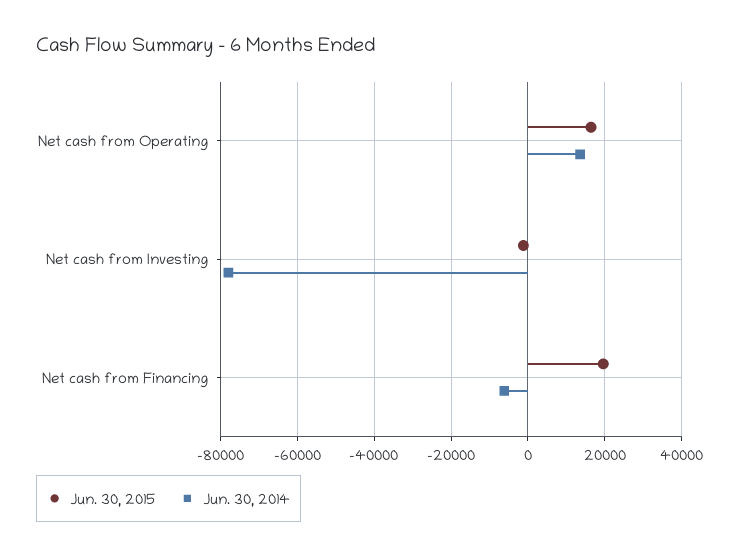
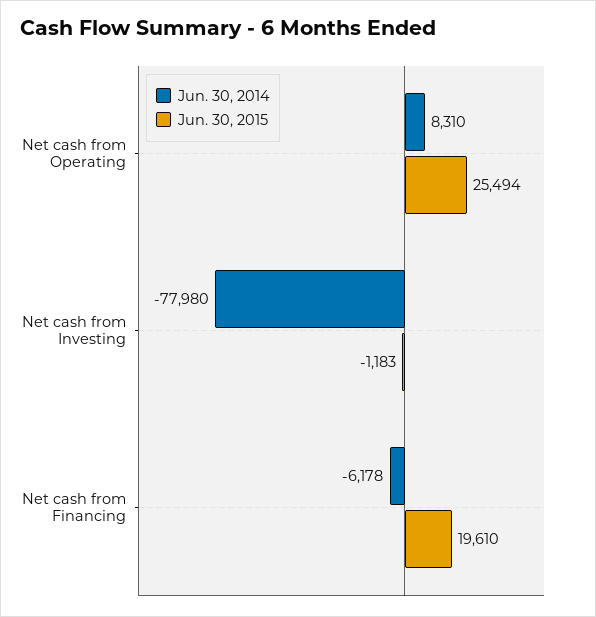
Jun. 30, 2015, Net cash from Operating: 16000 -> 25494
Jun. 30, 2014, Net cash from Operating: 14000 -> 8310

